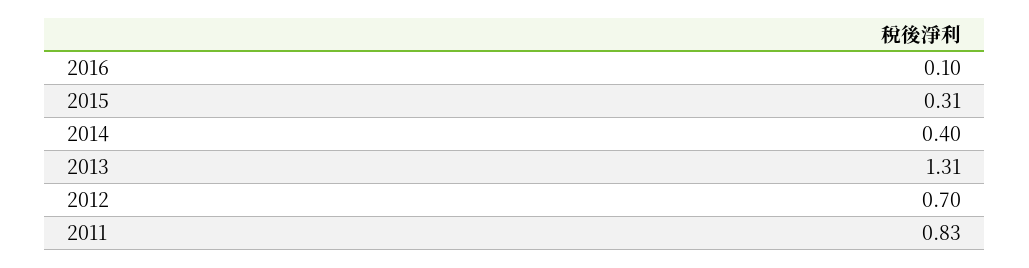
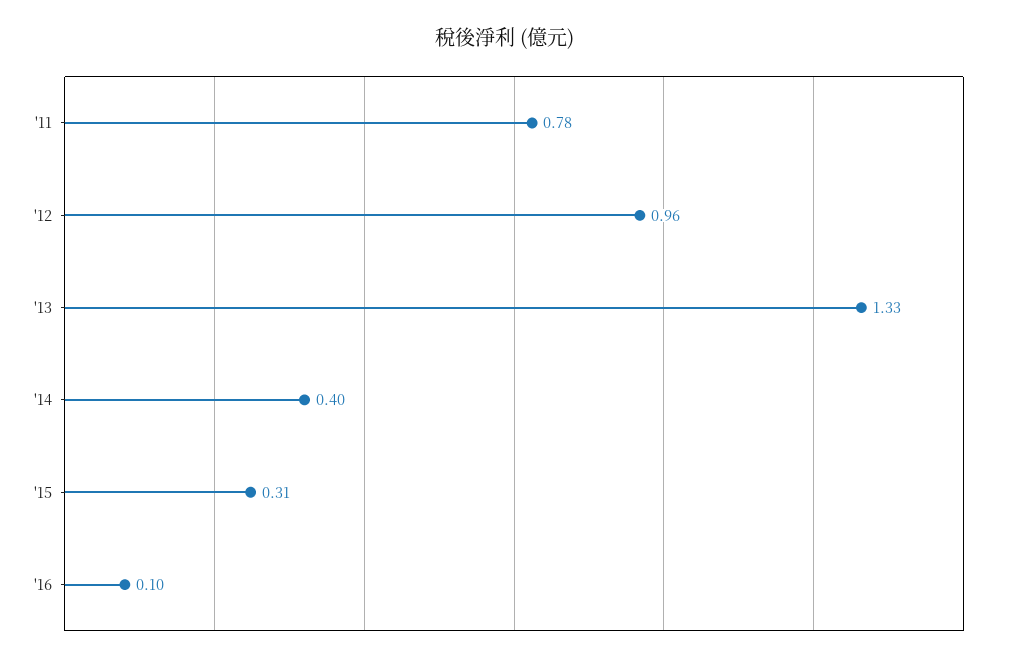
2013: 1.31 -> 1.33
2012: 0.7 -> 0.96
2011: 0.83 -> 0.78

